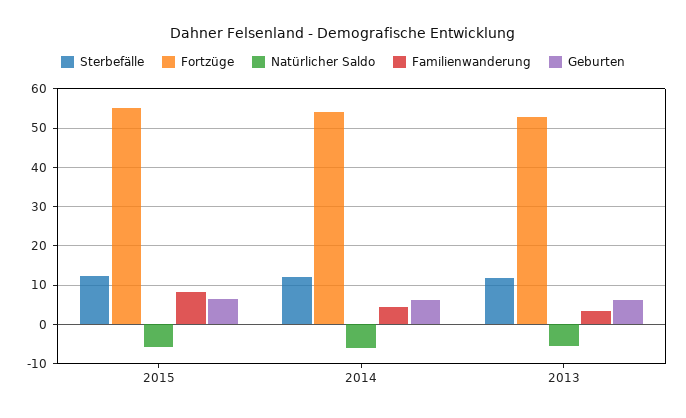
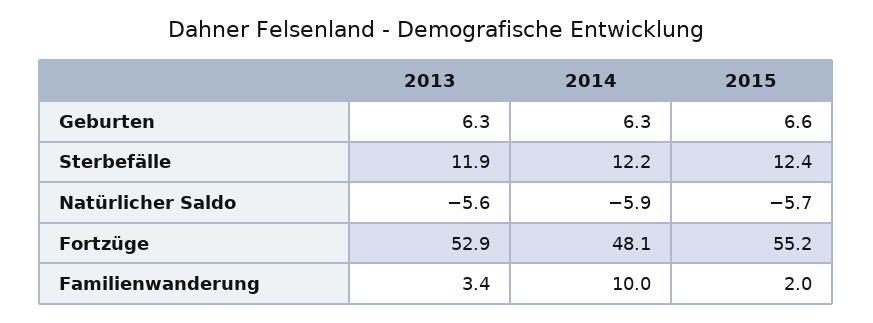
Familienwanderung, 2015: 8 -> 2
Fortzüge, 2014: 54 -> 48.1
Familienwanderung, 2014: 4 -> 10

